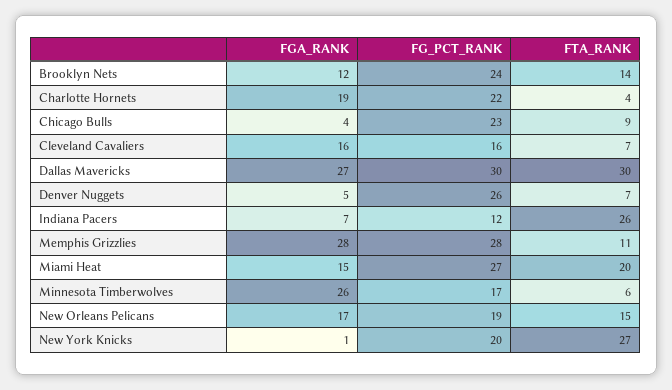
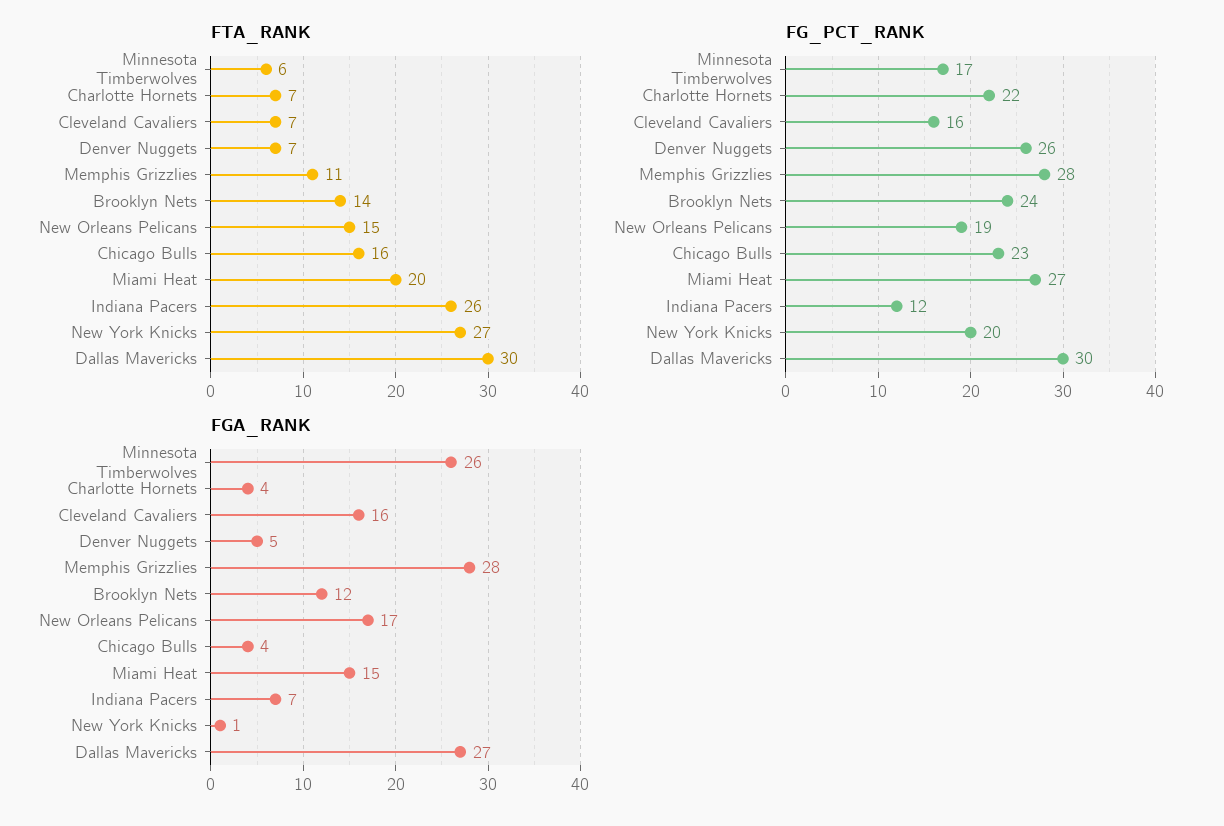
FGA_RANK, Charlotte Hornets: 19 -> 4
FTA_RANK, Charlotte Hornets: 4 -> 7
FTA_RANK, Chicago Bulls: 9 -> 16

